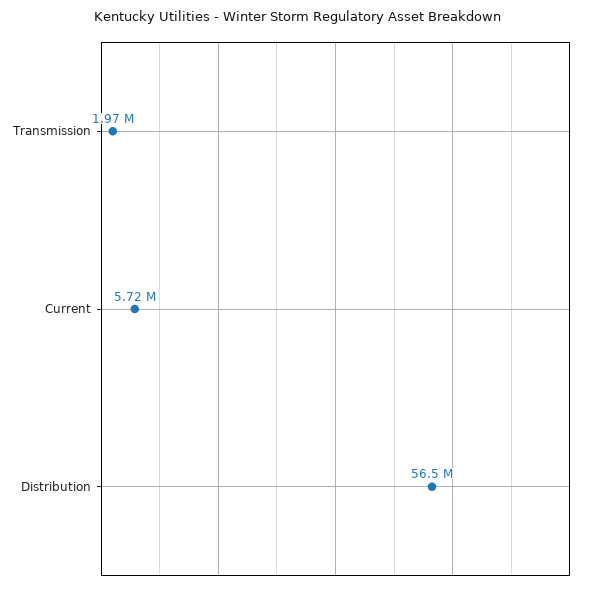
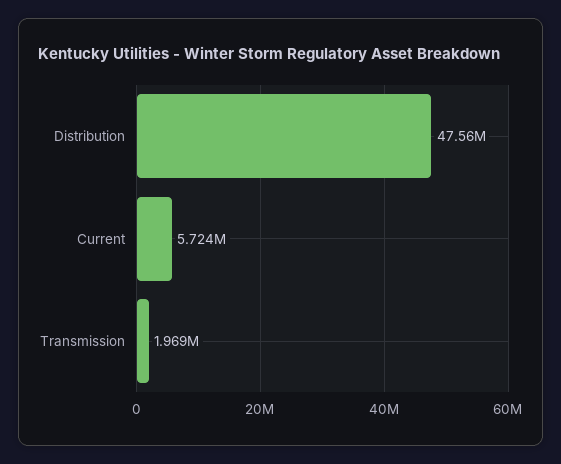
Distribution: 56500000 -> 47560000

